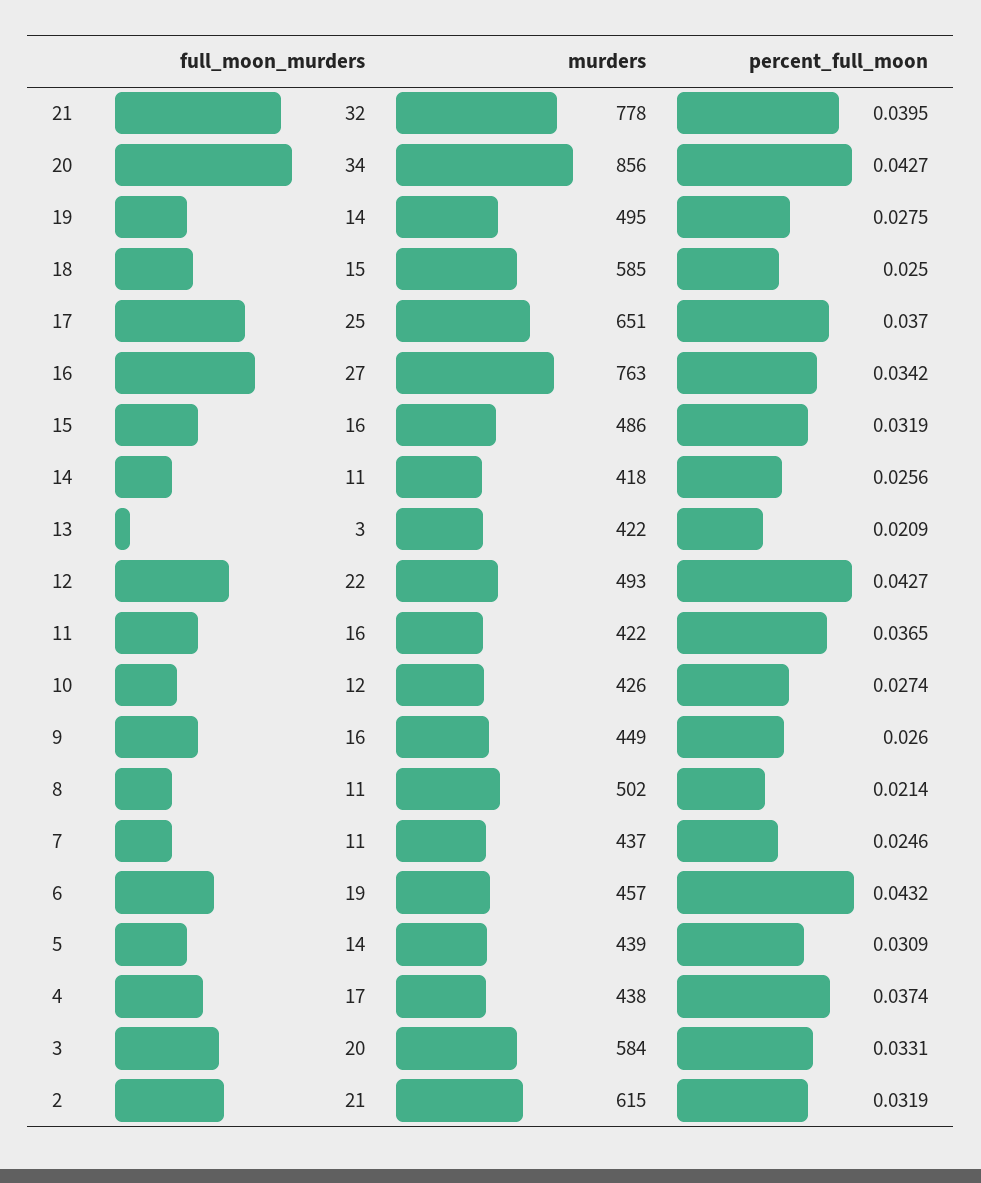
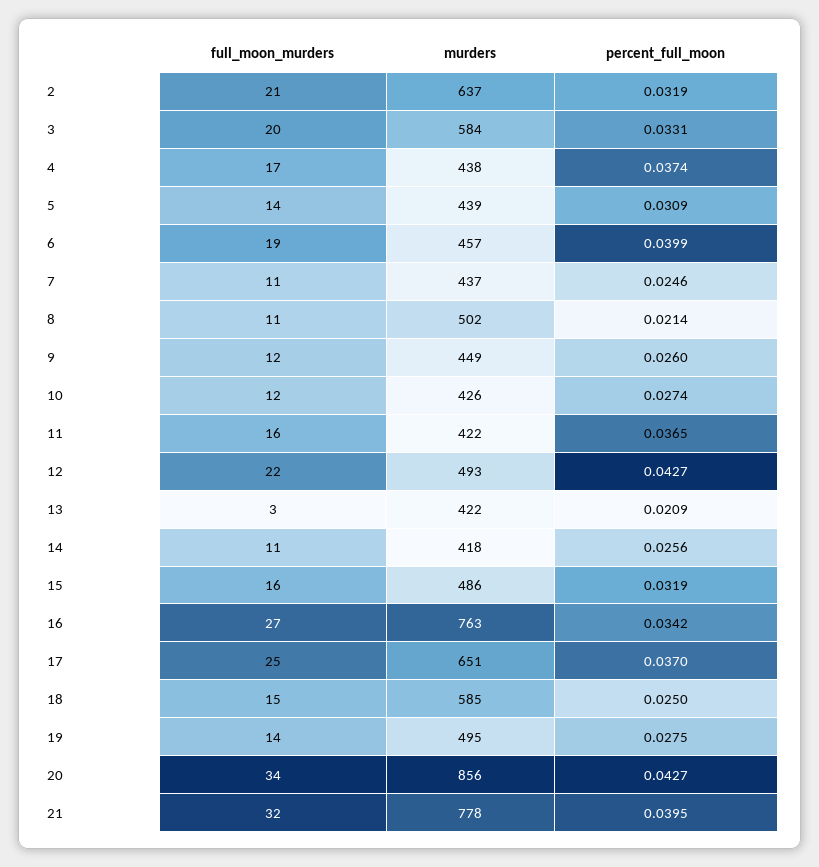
full_moon_murders, 9: 16 -> 12
percent_full_moon, 6: 0.0432 -> 0.0399
murders, 2: 615 -> 637

